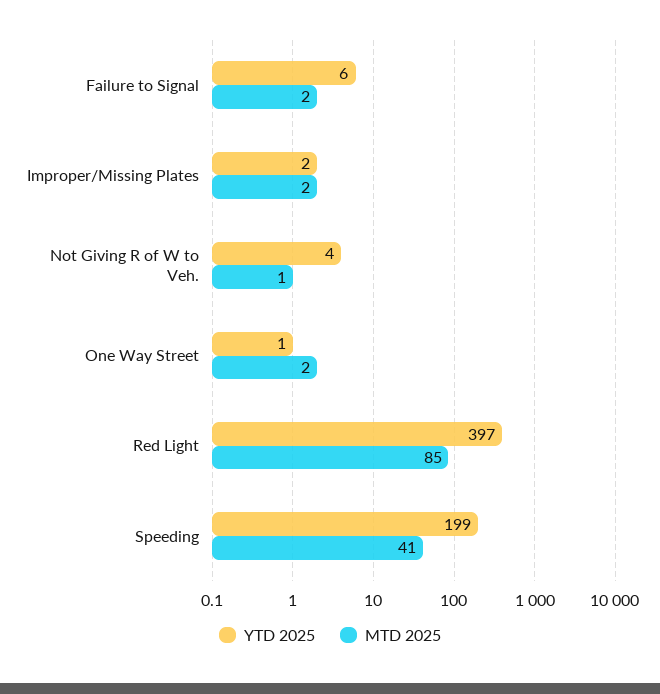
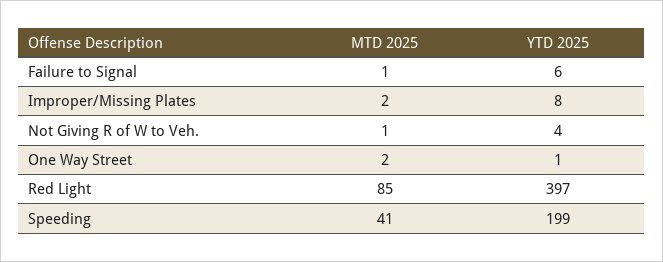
MTD 2025, Failure to Signal: 2 -> 1
YTD 2025, Improper/Missing Plates: 2 -> 8

